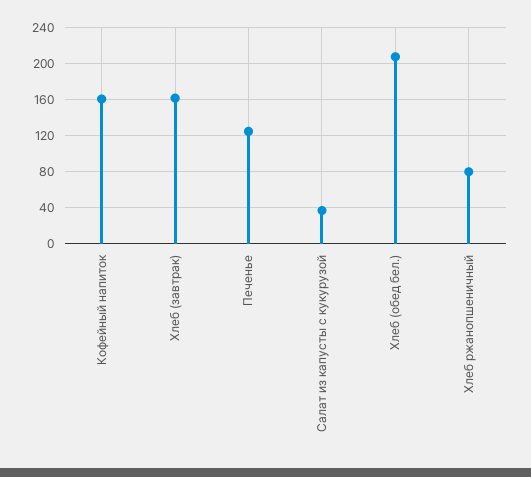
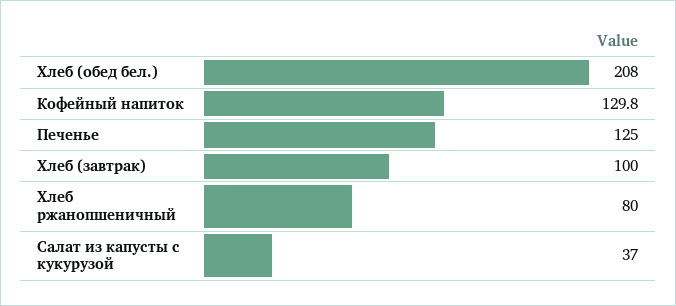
Кофейный напиток: 160 -> 129.8
Хлеб (завтрак): 160 -> 100

